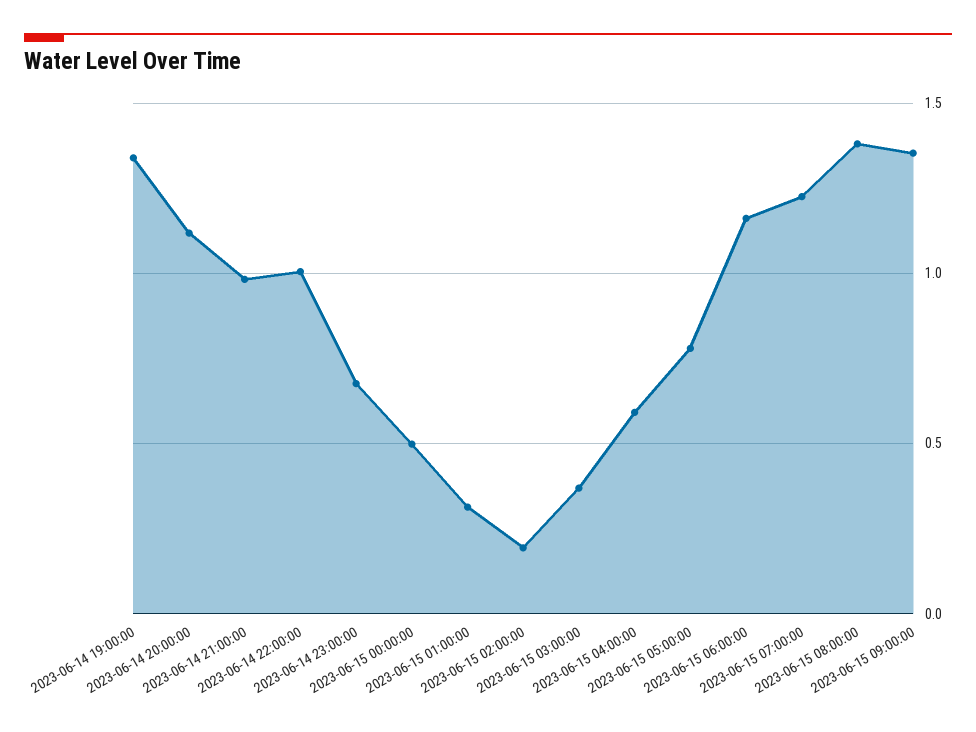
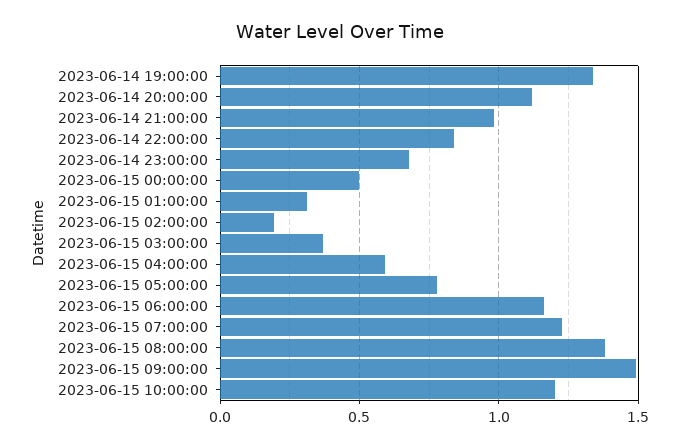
2023-06-14 22:00:00: 1 -> 0.85
2023-06-15 09:00:00: 1.35 -> 1.5
2023-06-15 10:00:00: none -> 1.2

